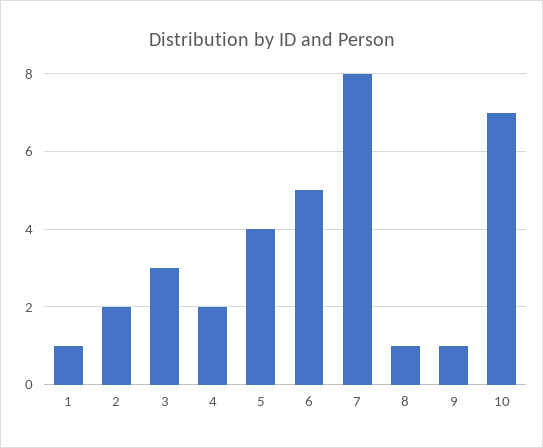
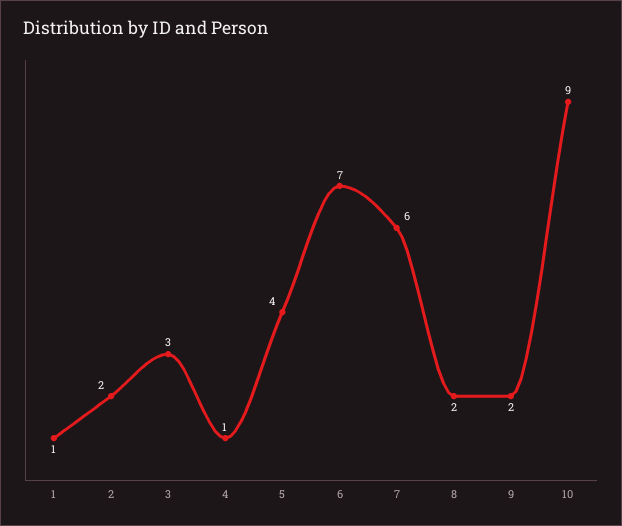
4: 2 -> 1
6: 5 -> 7
7: 8 -> 6
8: 1 -> 2
9: 1 -> 2
10: 7 -> 9

